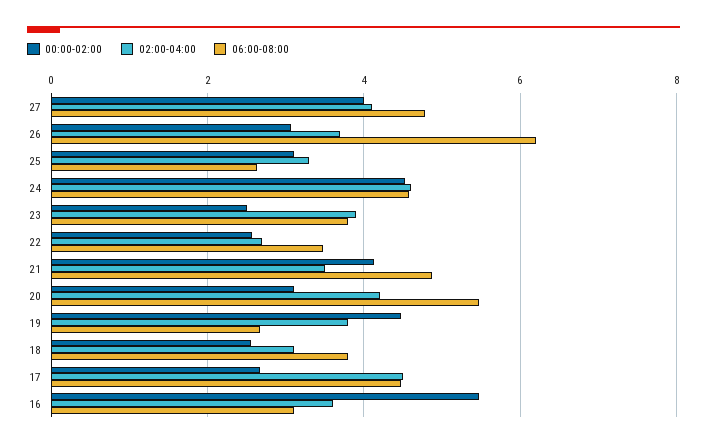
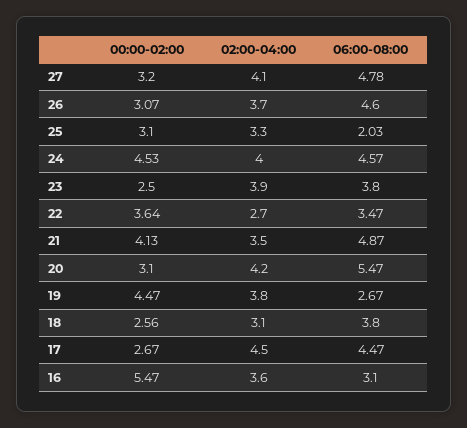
00:00-02:00, 27: 4 -> 3.2
06:00-08:00, 26: 6.2 -> 4.6
06:00-08:00, 25: 2.6 -> 2.03
02:00-04:00, 24: 4.6 -> 4
00:00-02:00, 22: 2.6 -> 3.64

